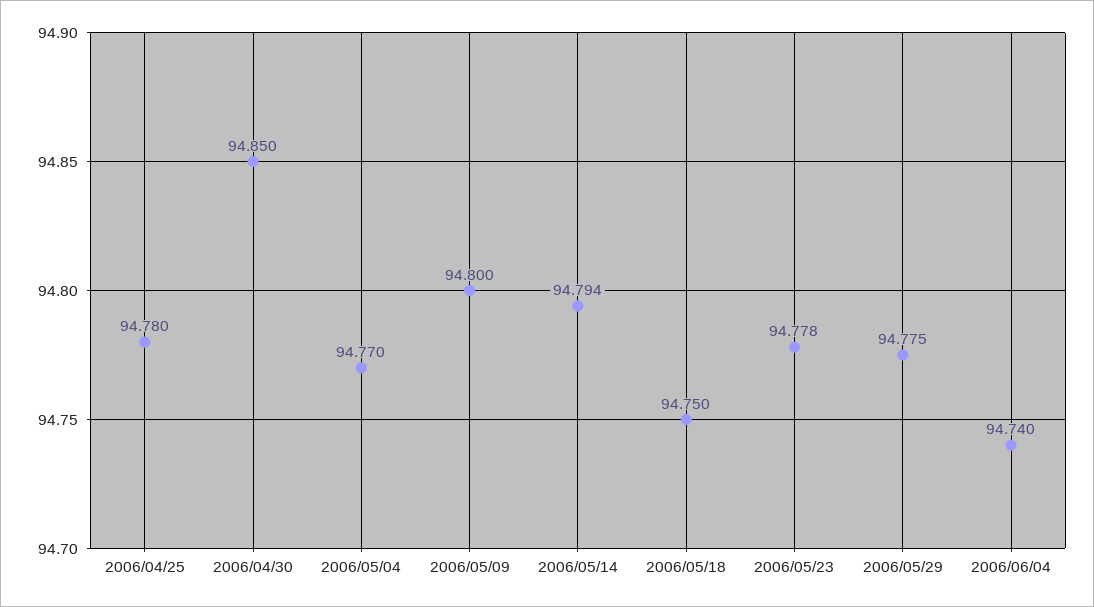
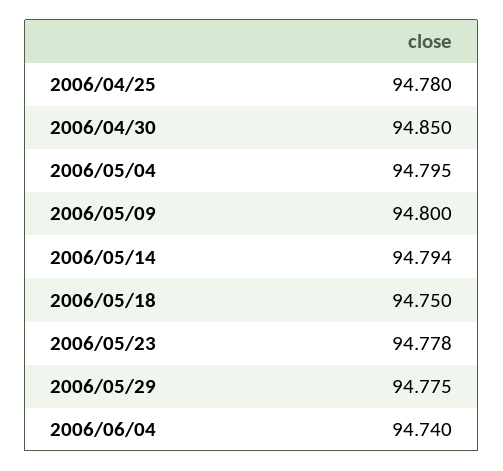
2006/05/04: 94.77 -> 94.795

